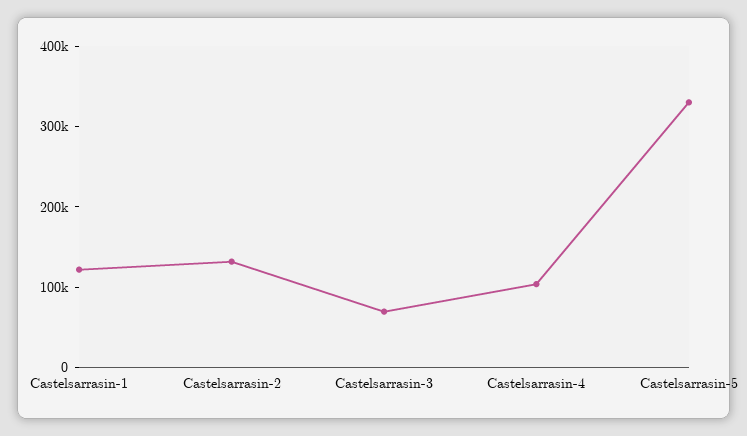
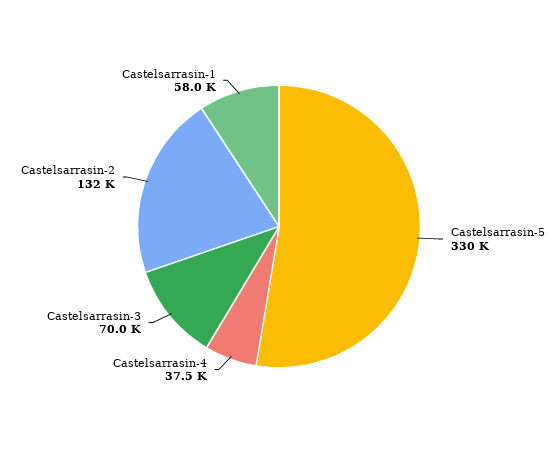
Castelsarrasin-1: 120000 -> 58000
Castelsarrasin-4: 100000 -> 37500

